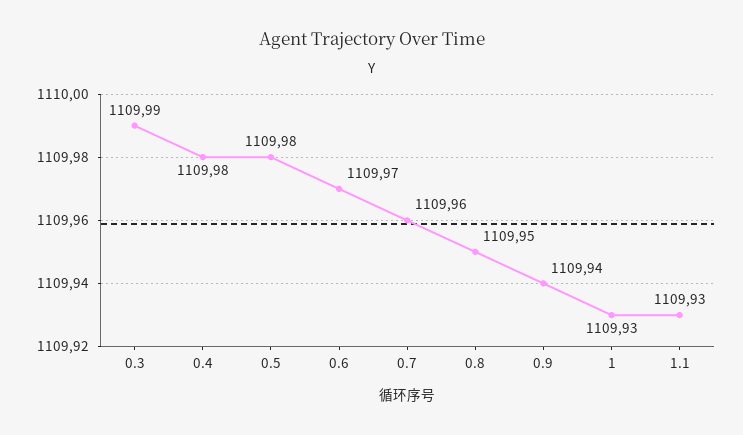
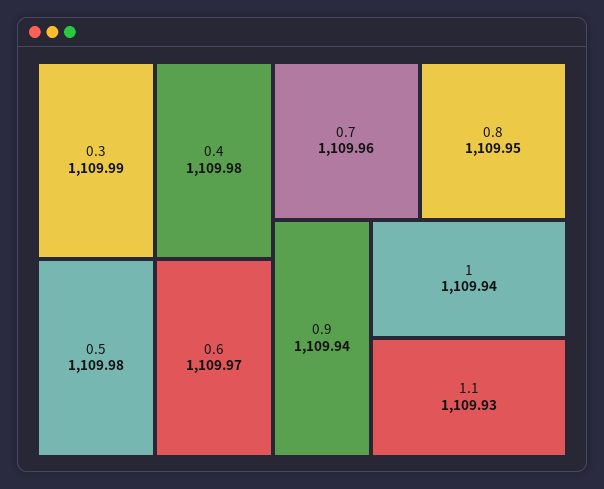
1: 1109.93 -> 1109.94

